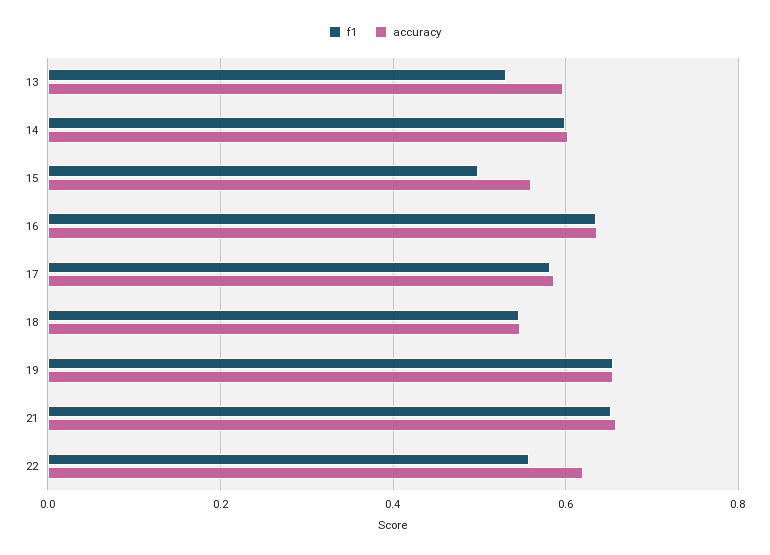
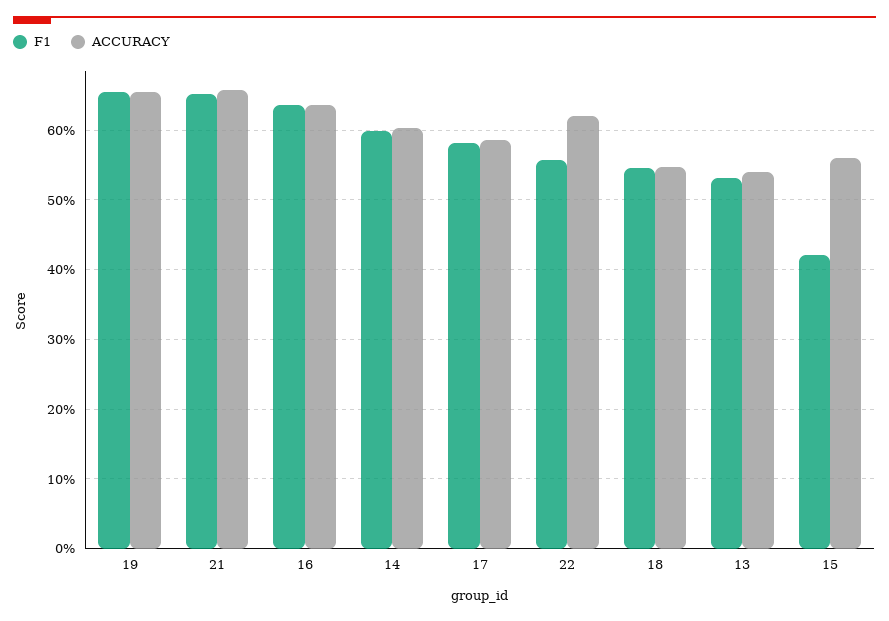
accuracy, 13: 0.6 -> 0.54
f1, 15: 0.5 -> 0.42

